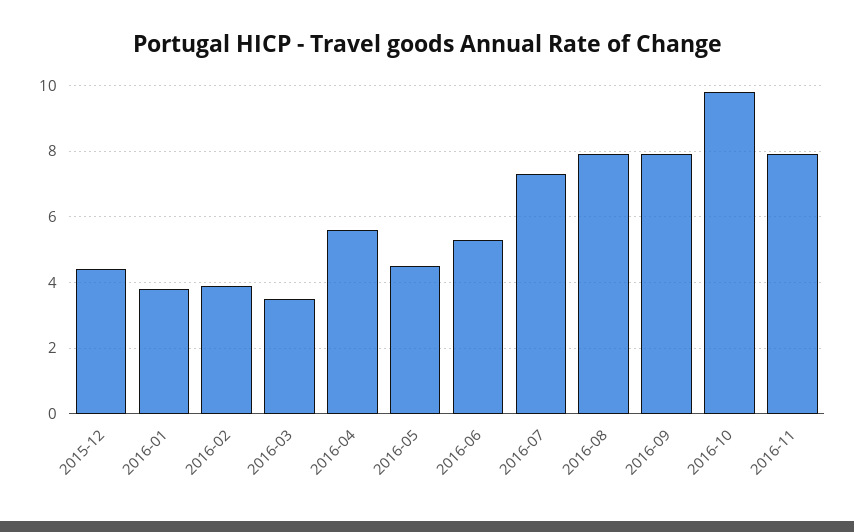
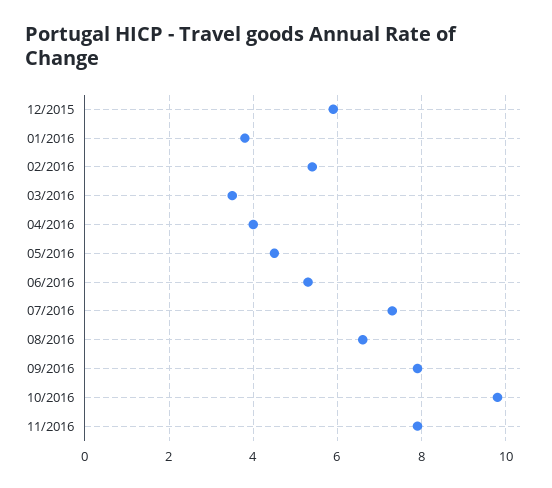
2015-12: 4.5 -> 6
2016-02: 4 -> 5.5
2016-04: 5.5 -> 4
2016-08: 8 -> 6.5

